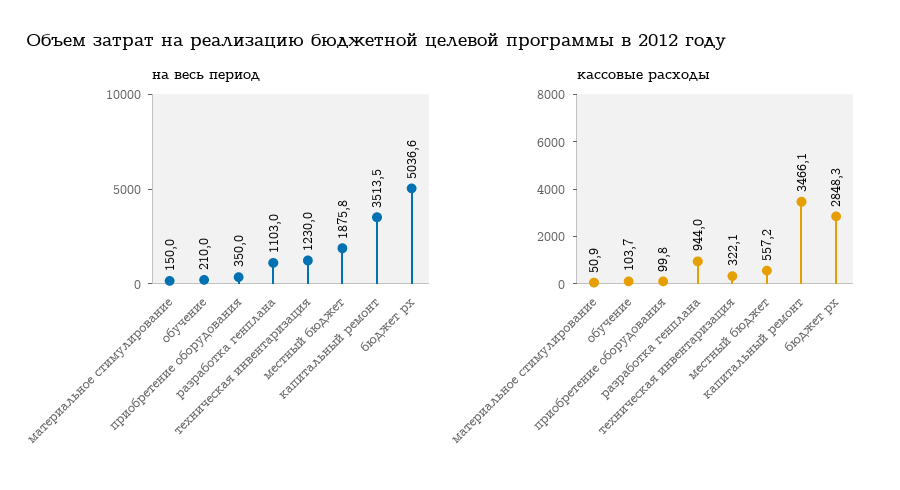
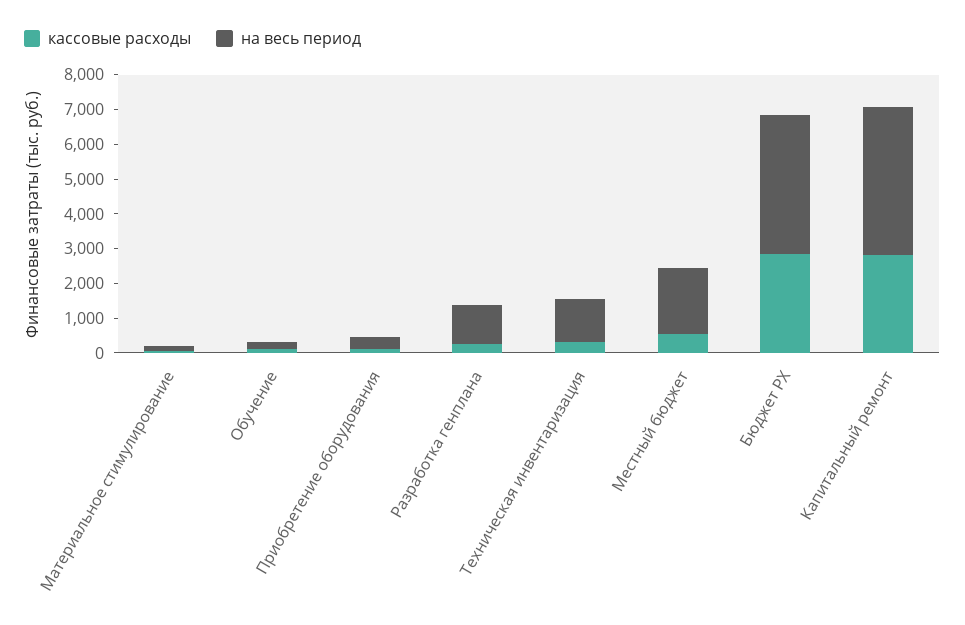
на весь период, капитальный ремонт: 3513.5 -> 4250
на весь период, бюджет рх: 5036.6 -> 4000
кассовые расходы, разработка генплана: 944 -> 250
кассовые расходы, капитальный ремонт: 3466.1 -> 2750

